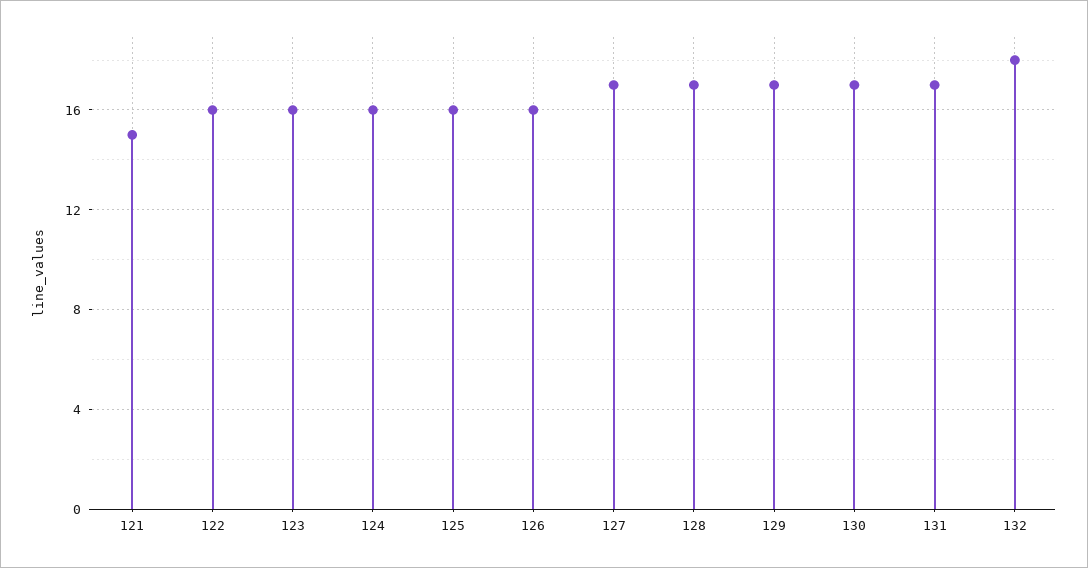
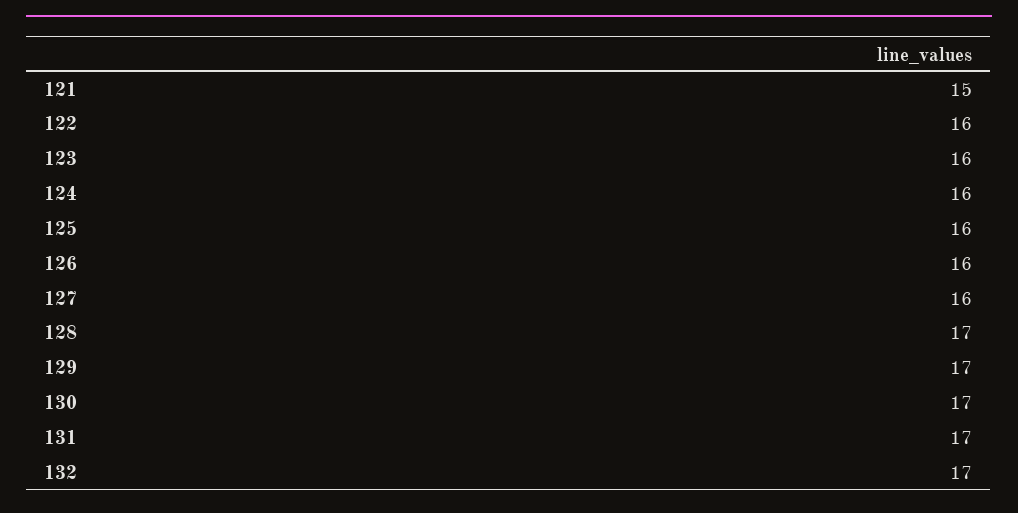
127: 17 -> 16
132: 18 -> 17

